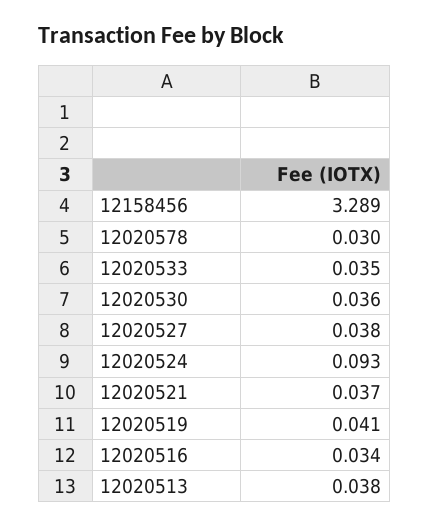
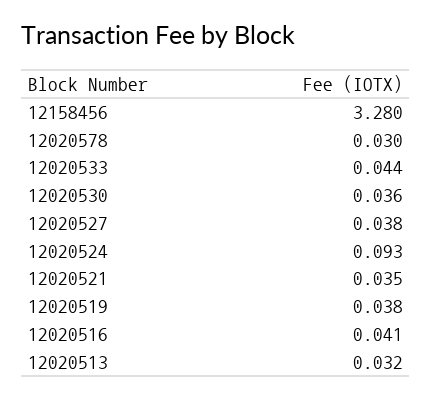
12158456: 3.289 -> 3.28
12020533: 0.035 -> 0.044
12020521: 0.037 -> 0.035
12020519: 0.041 -> 0.038
12020516: 0.034 -> 0.041
12020513: 0.038 -> 0.032

